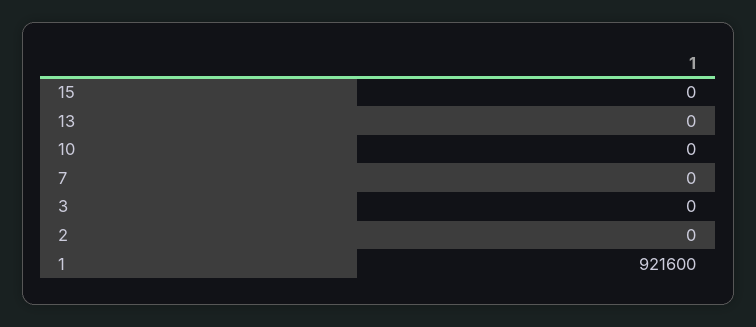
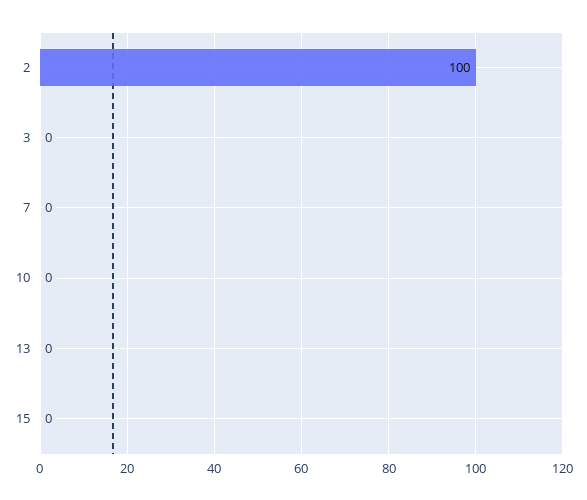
2: 0 -> 100
1: 921600 -> none

